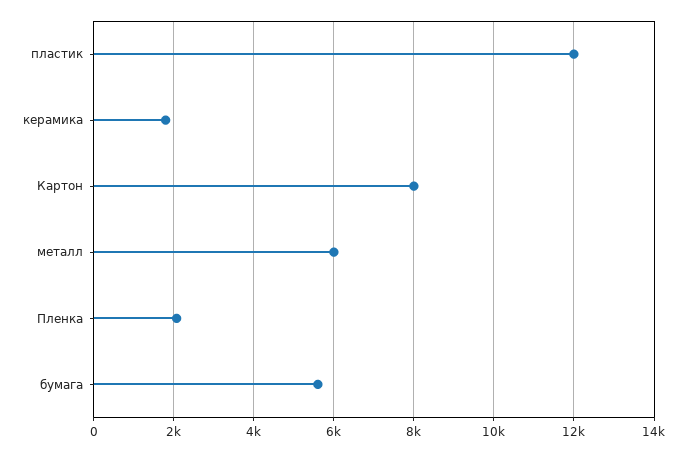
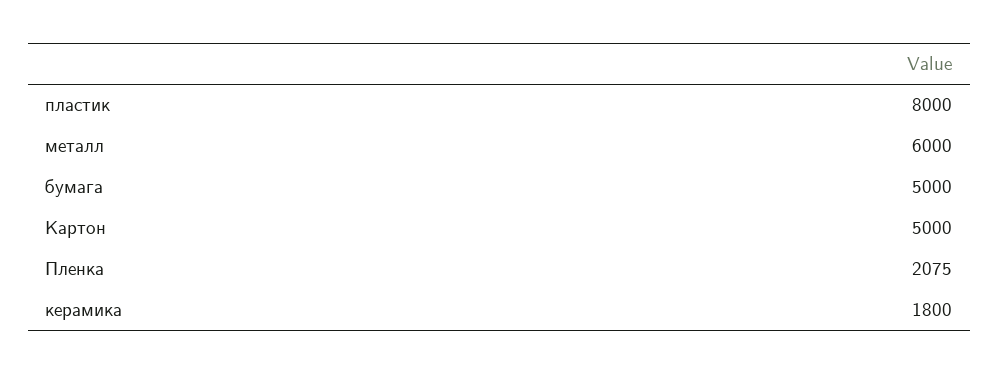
пластик: 12000 -> 8000
Картон: 8000 -> 5000
бумага: 5600 -> 5000

